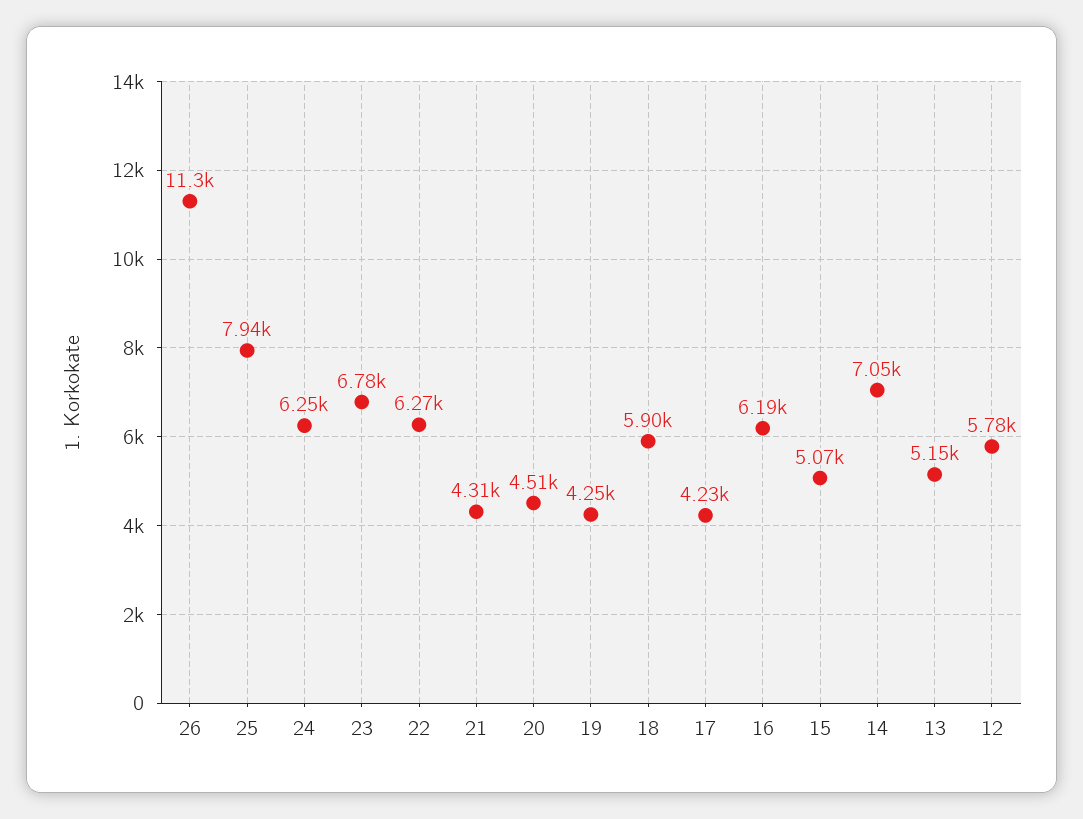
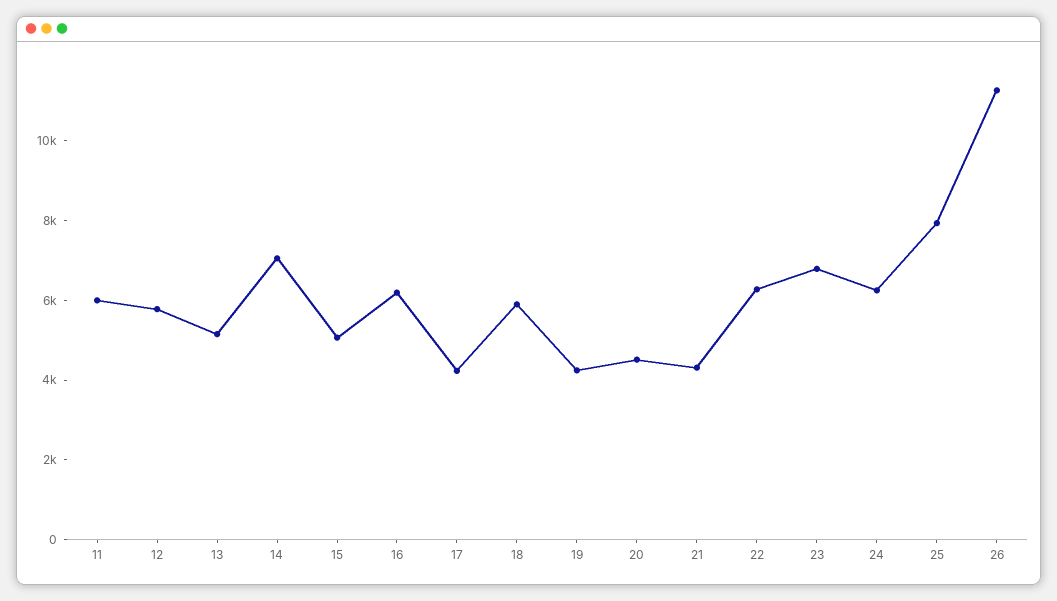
11: none -> 6000

